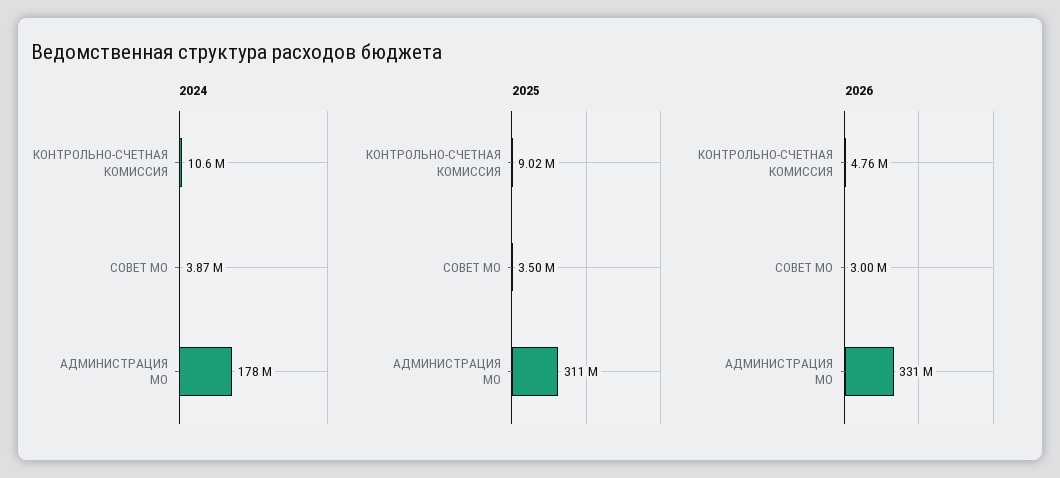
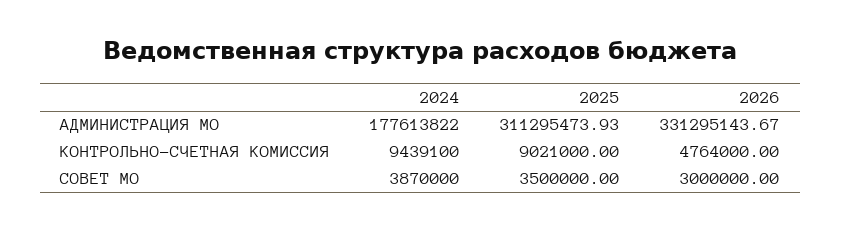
2024, КОНТРОЛЬНО-СЧЕТНАЯ КОМИССИЯ: 10600000 -> 9439100

